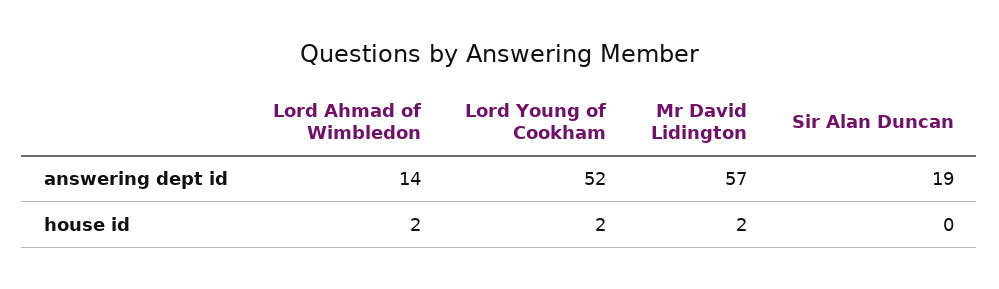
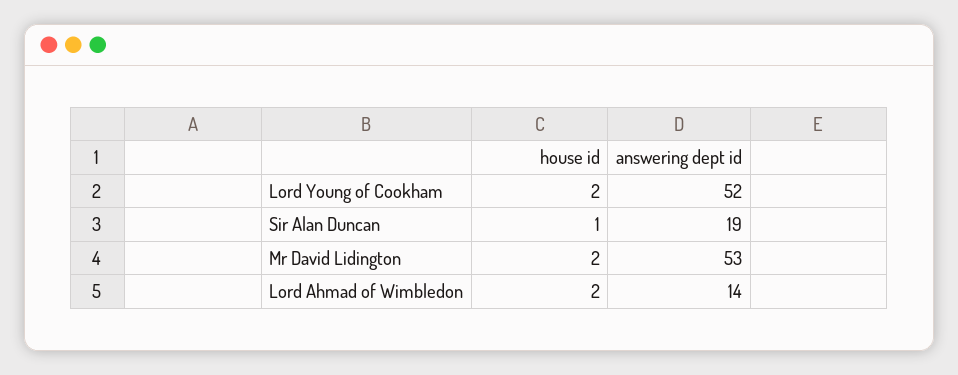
Mr David Lidington, answering dept id: 57 -> 53
Sir Alan Duncan, house id: 0 -> 1

